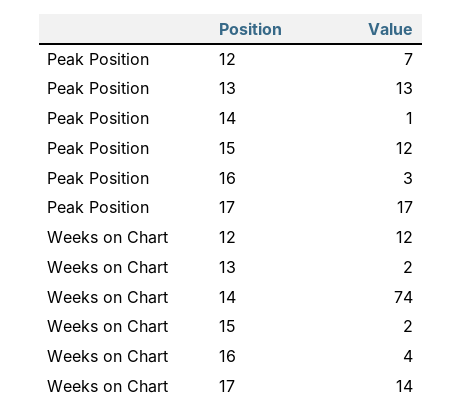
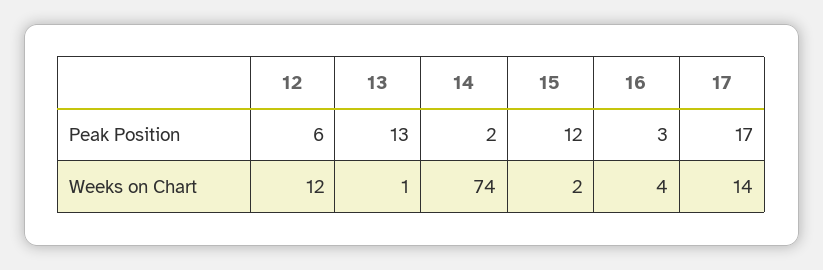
Peak Position, 12: 7 -> 6
Peak Position, 14: 1 -> 2
Weeks on Chart, 13: 2 -> 1

